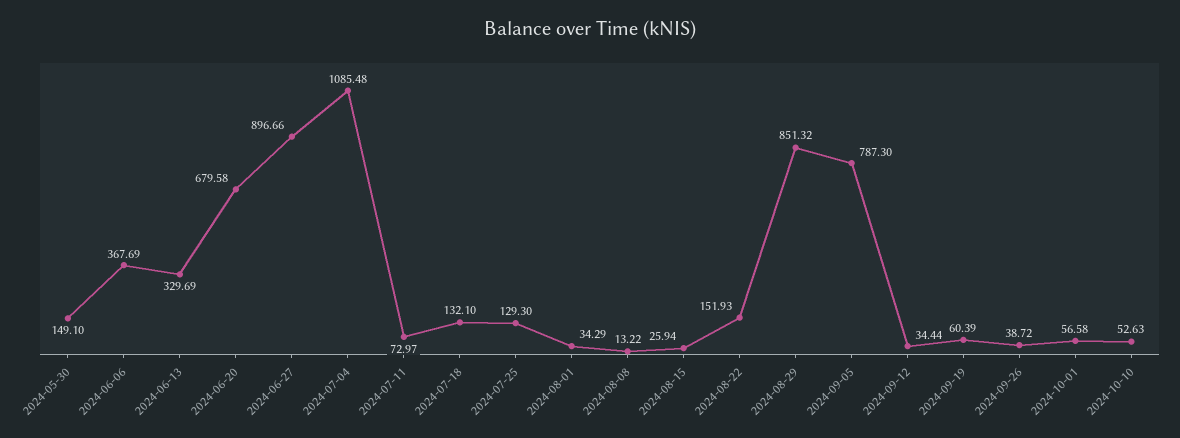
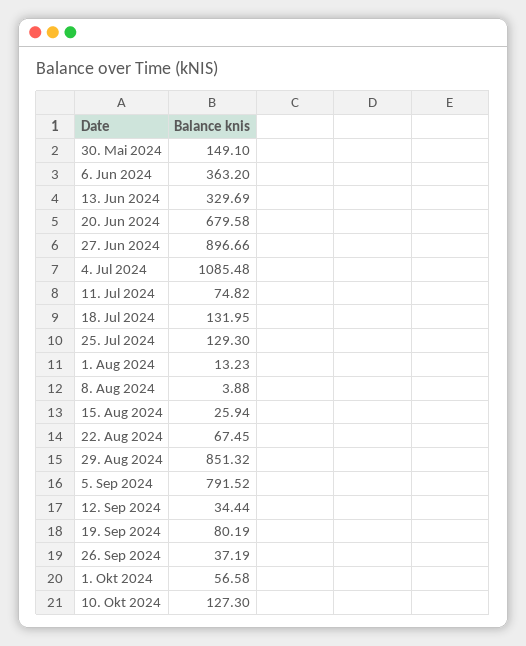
2024-06-06: 367.69 -> 363.2
2024-07-11: 72.97 -> 74.82
2024-07-18: 132.1 -> 131.95
2024-08-01: 34.29 -> 13.23
2024-08-08: 13.22 -> 3.88
2024-08-22: 151.93 -> 67.45
2024-09-05: 787.3 -> 791.52
2024-09-19: 60.39 -> 80.19
2024-09-26: 38.72 -> 37.19
2024-10-10: 52.63 -> 127.3

